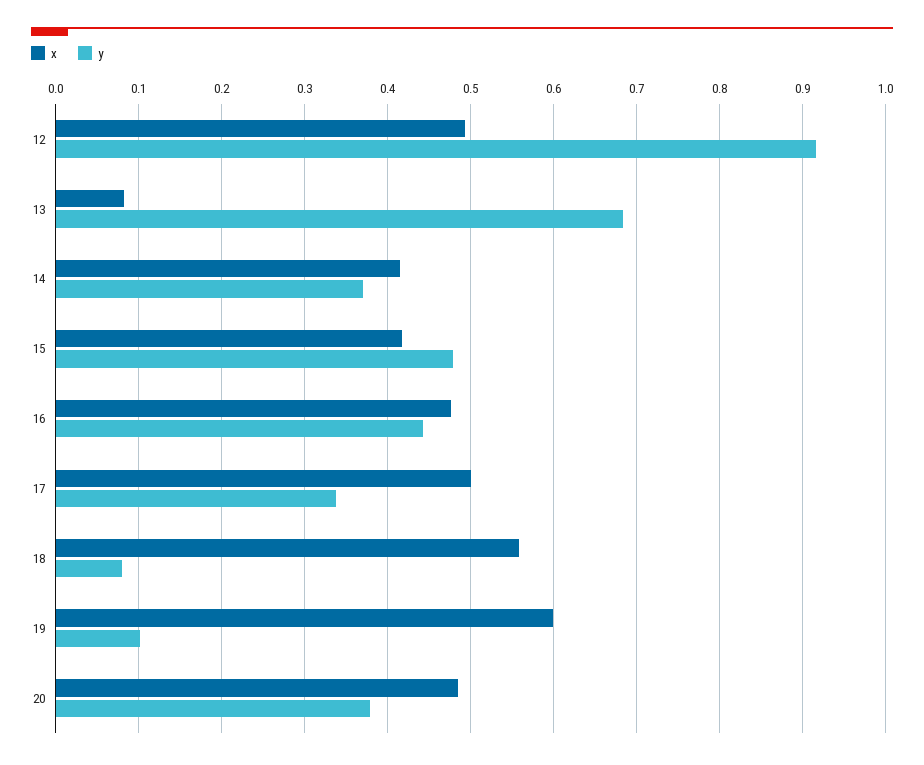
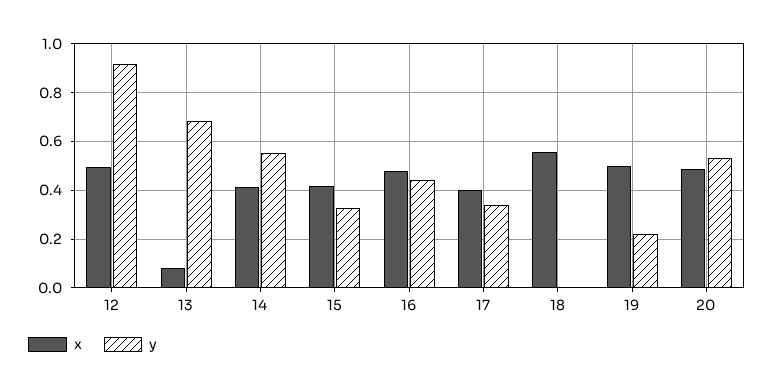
y, 14: 0.37 -> 0.55
y, 15: 0.48 -> 0.325
x, 17: 0.5 -> 0.4
y, 18: 0.08 -> 0
x, 19: 0.6 -> 0.5
y, 19: 0.1 -> 0.225
y, 20: 0.38 -> 0.525

